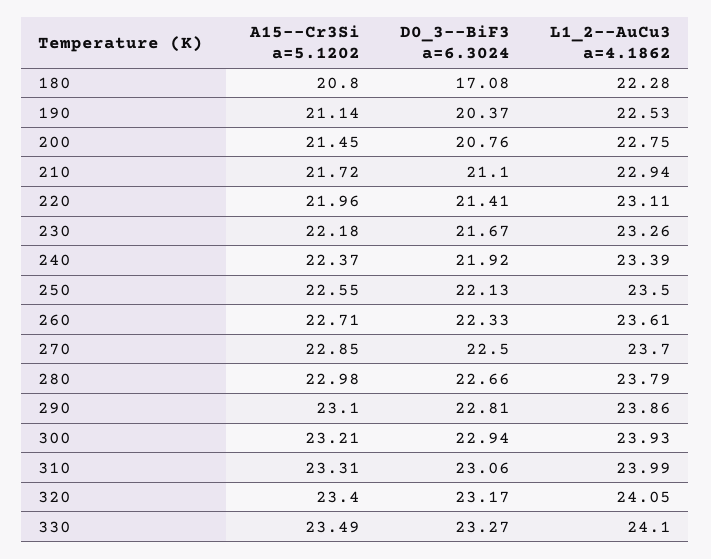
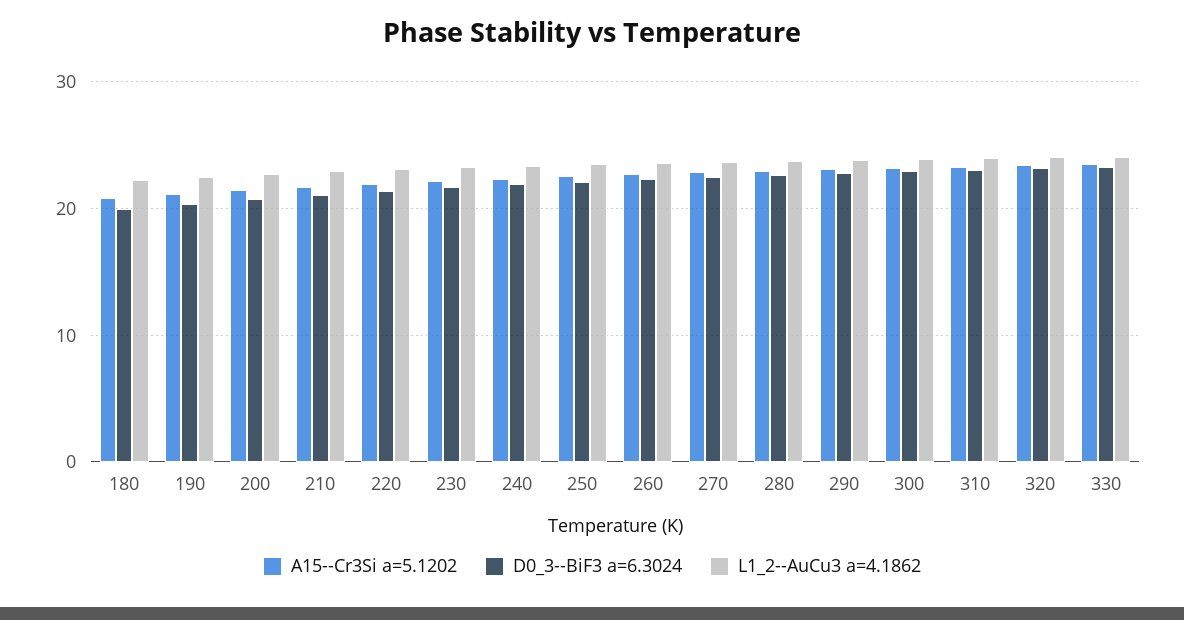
D0_3--BiF3 a=6.3024, 180: 17.08 -> 20

